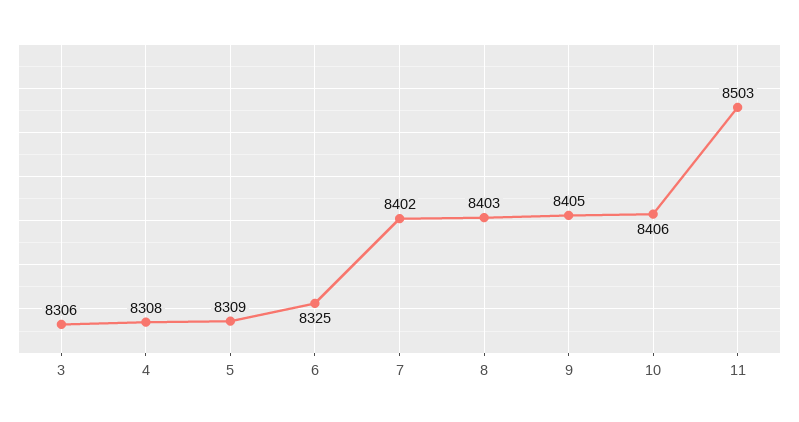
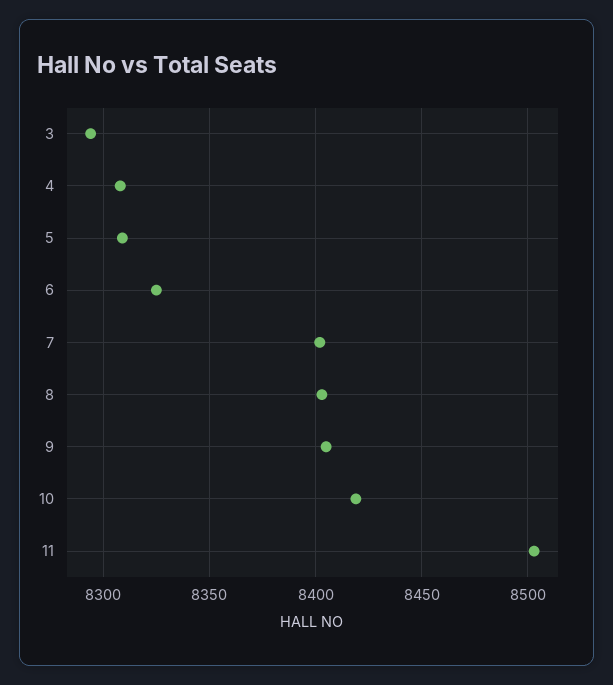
3: 8306 -> 8295
10: 8406 -> 8420

